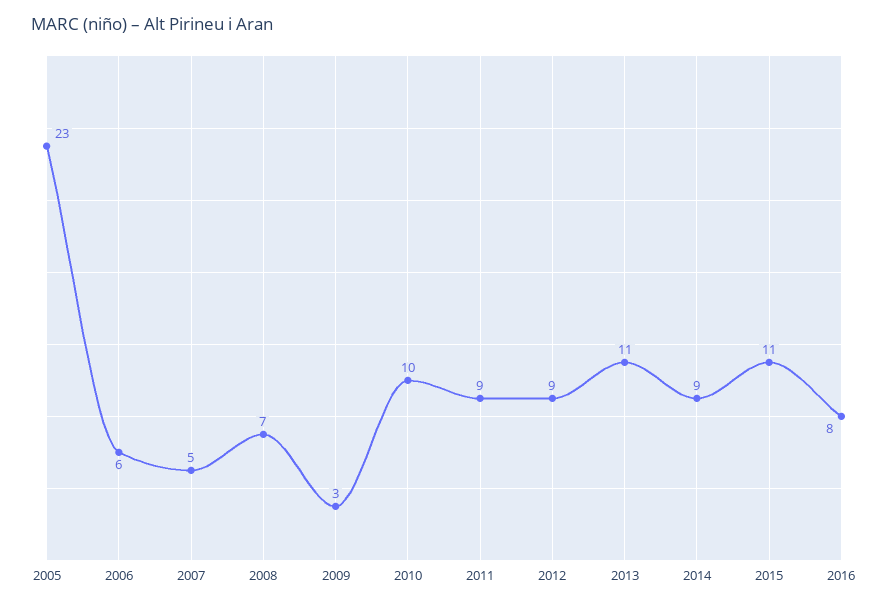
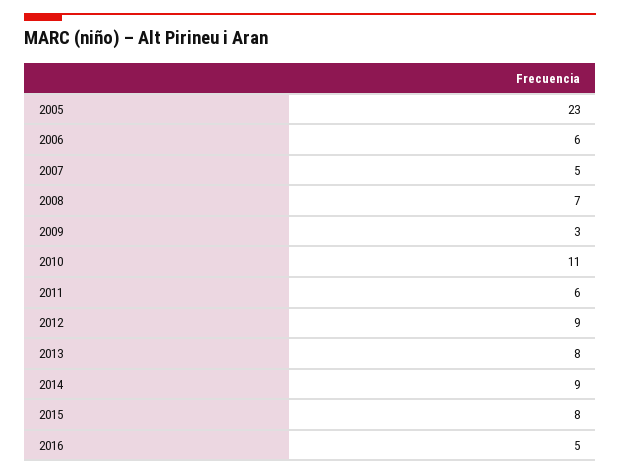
2010: 10 -> 11
2011: 9 -> 6
2013: 11 -> 8
2015: 11 -> 8
2016: 8 -> 5

